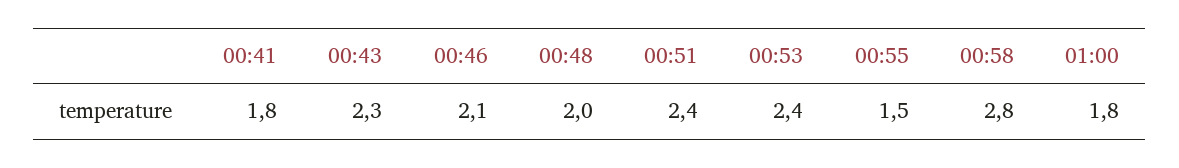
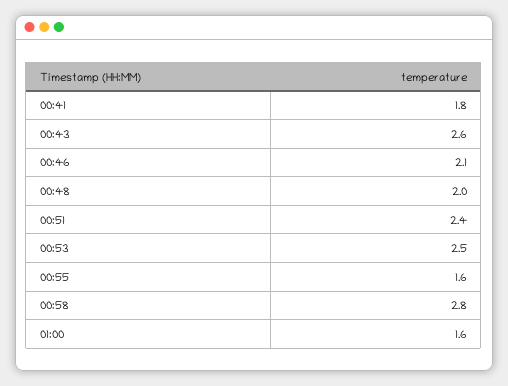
00:43: 2.3 -> 2.6
00:53: 2.4 -> 2.5
00:55: 1.5 -> 1.6
01:00: 1.8 -> 1.6

